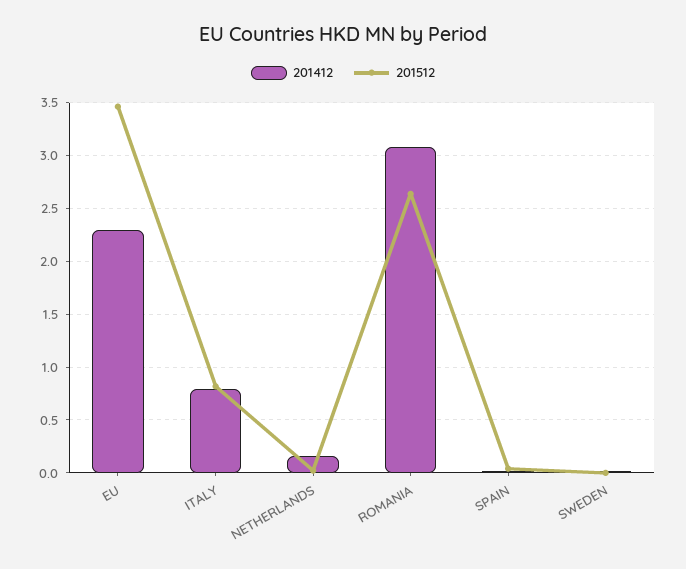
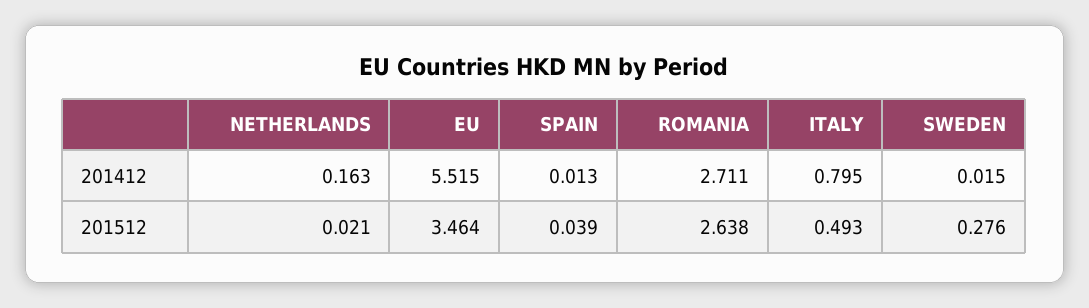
201412, EU: 2.3 -> 5.515
201512, ITALY: 0.8 -> 0.493
201412, ROMANIA: 3.1 -> 2.711
201512, SWEDEN: 0 -> 0.276

